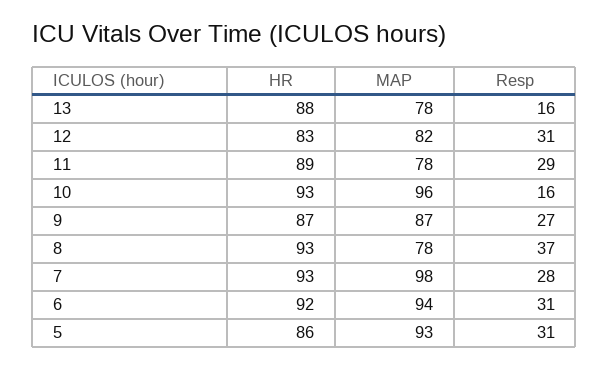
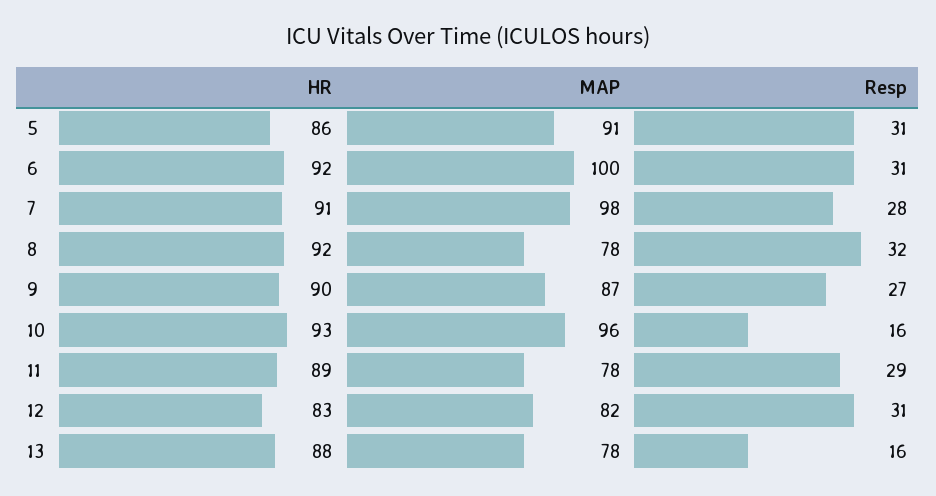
HR, 9: 87 -> 90
HR, 8: 93 -> 92
Resp, 8: 37 -> 32
HR, 7: 93 -> 91
MAP, 6: 94 -> 100
MAP, 5: 93 -> 91

